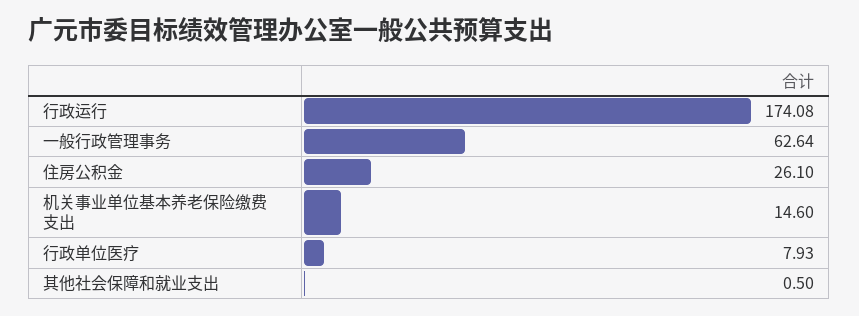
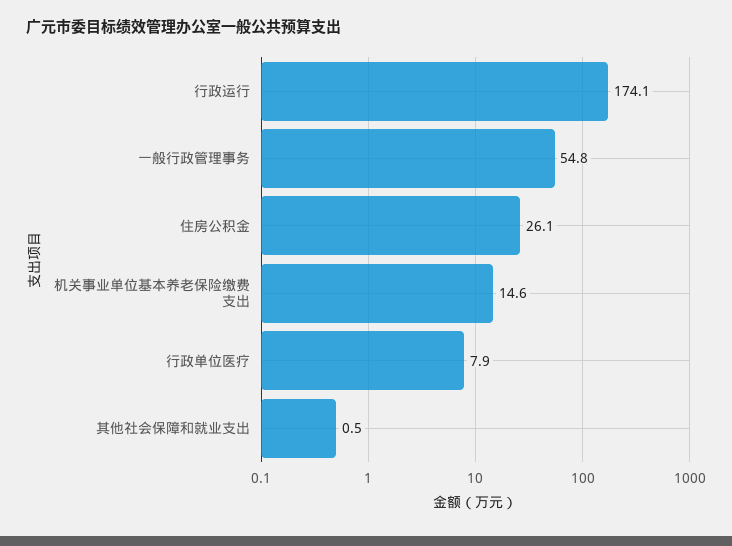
一般行政管理事务: 62.64 -> 54.8

